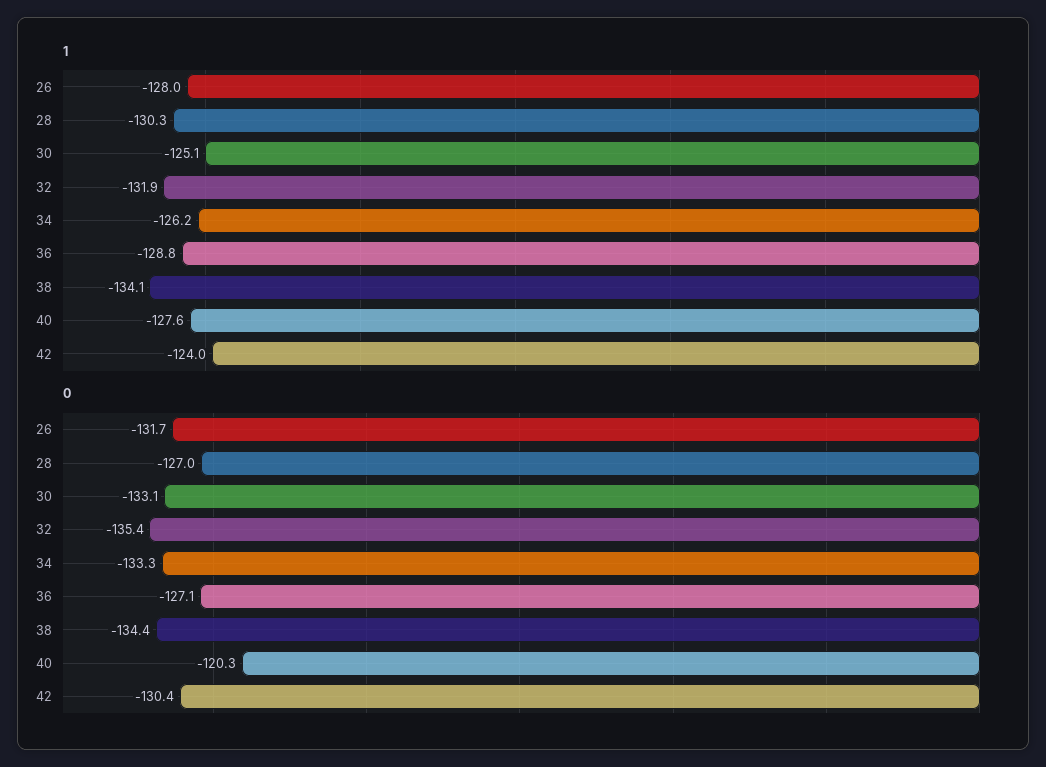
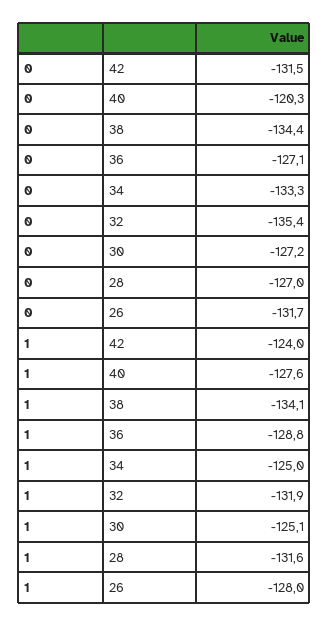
1, 28: -130.3 -> -131.6
1, 34: -126.2 -> -125
0, 30: -133.1 -> -127.2
0, 42: -130.4 -> -131.5

